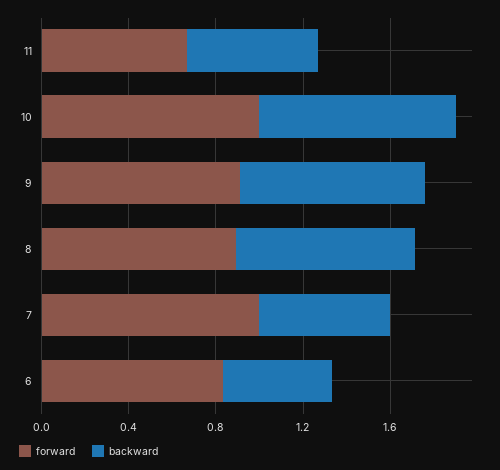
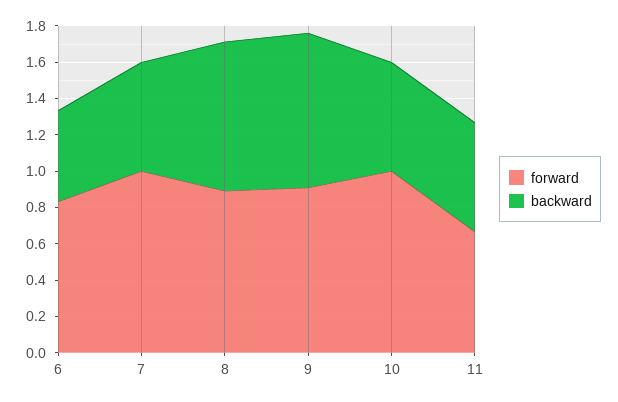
backward, 10: 0.9 -> 0.6

